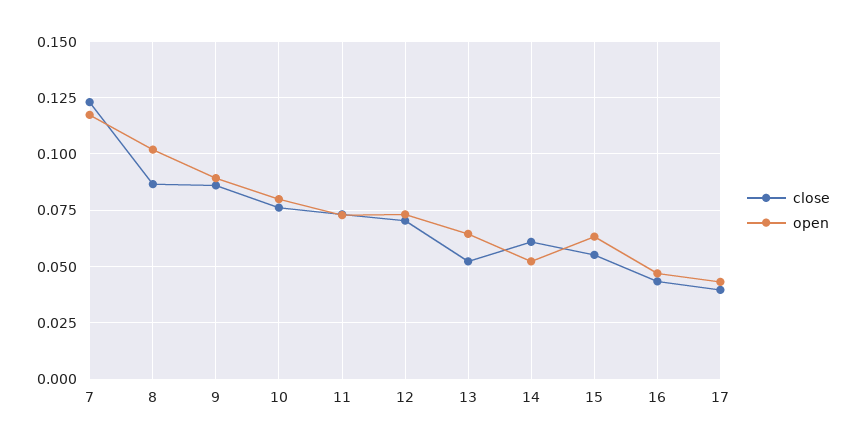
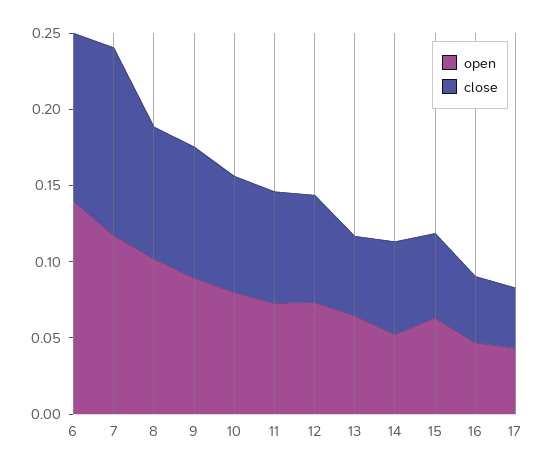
open, 6: none -> 0.14
close, 6: none -> 0.11

